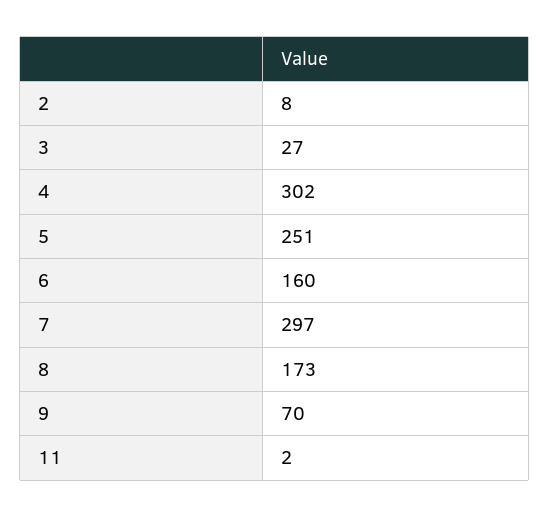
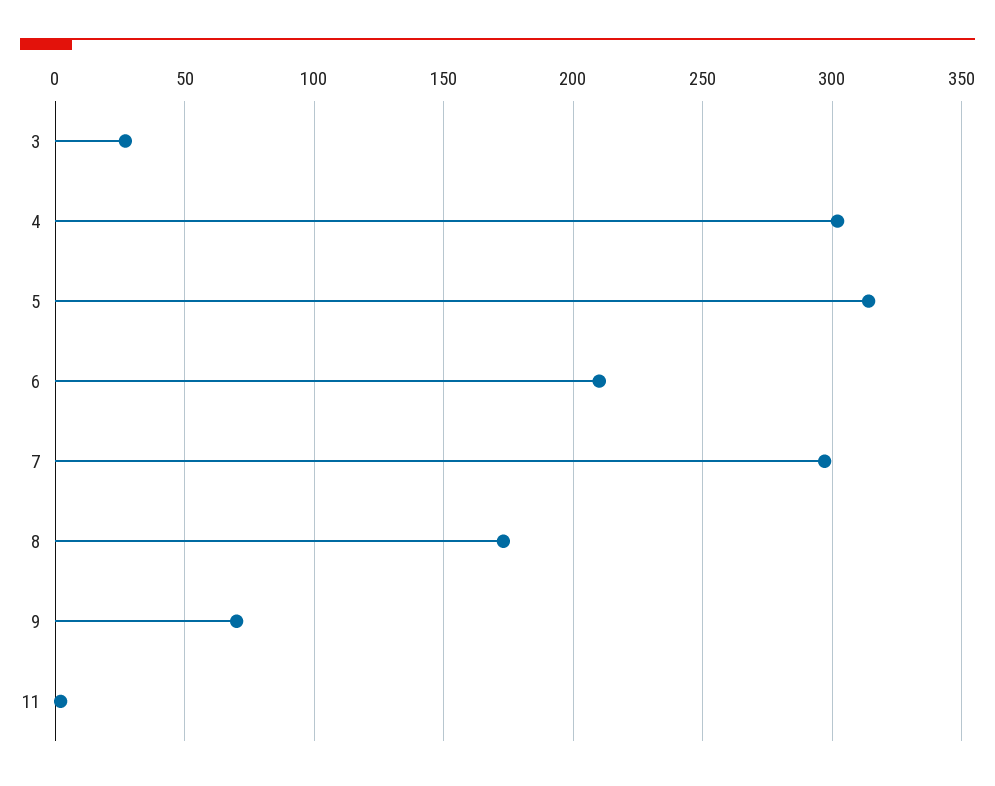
2: 8 -> none
5: 251 -> 315
6: 160 -> 210

